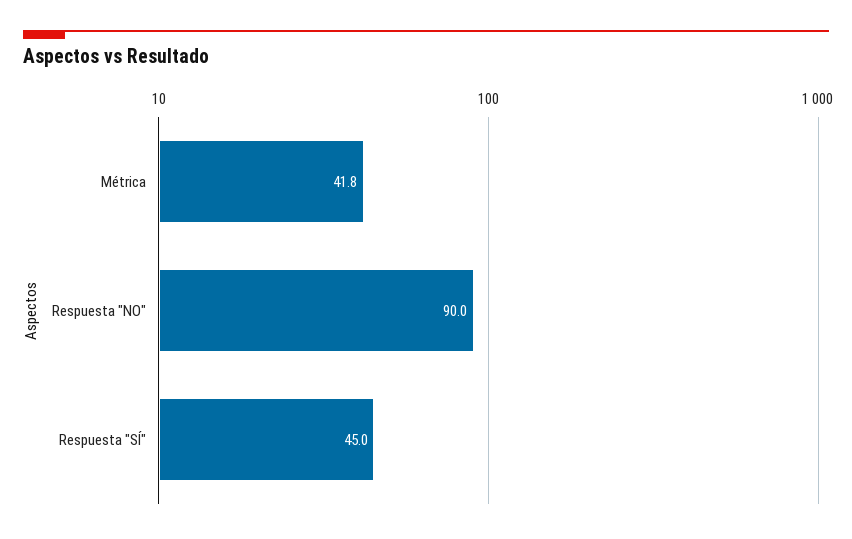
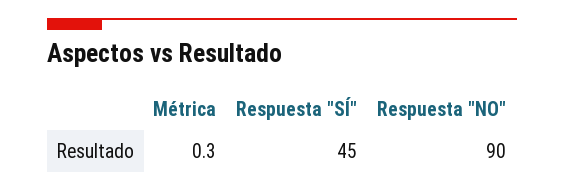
Métrica: 41.8 -> 0.3

